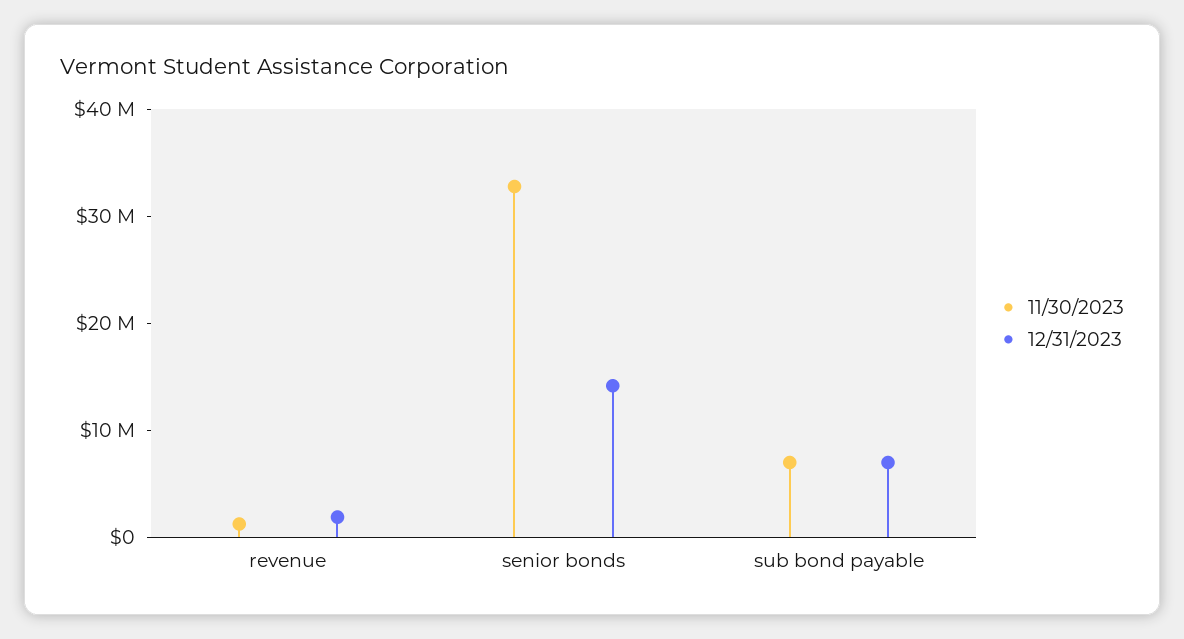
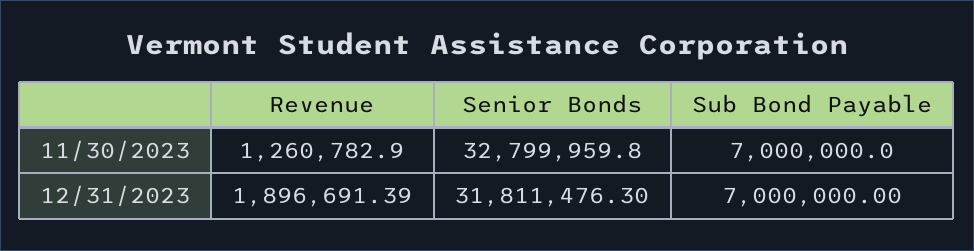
12/31/2023, senior bonds: 14000000 -> 31811476.3

